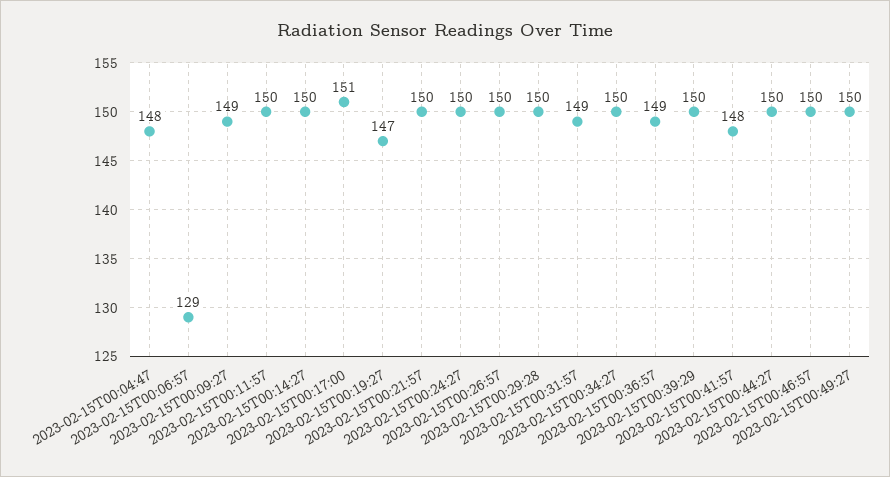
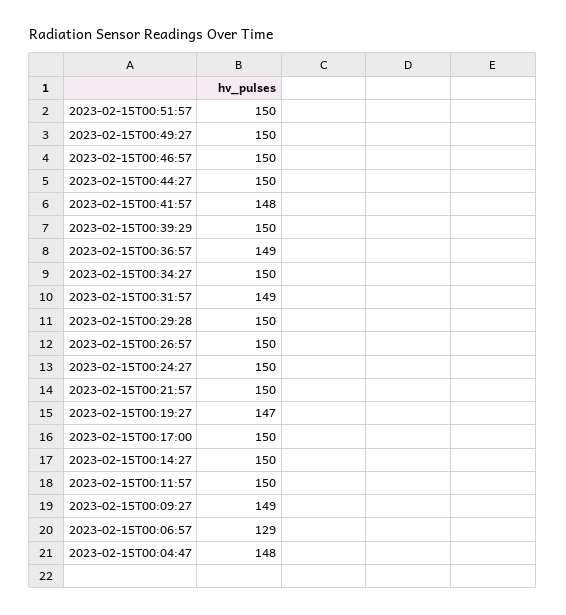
2023-02-15T00:17:00: 151 -> 150
2023-02-15T00:51:57: none -> 150

